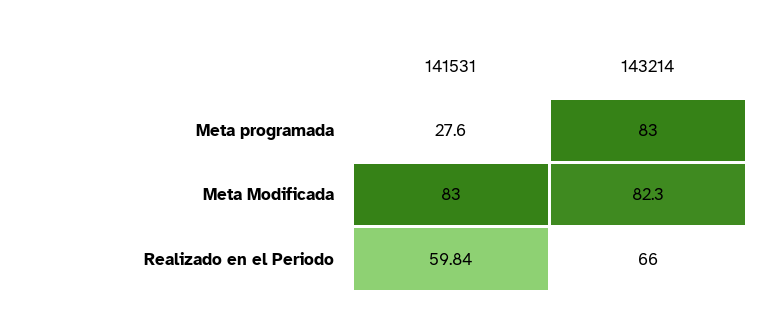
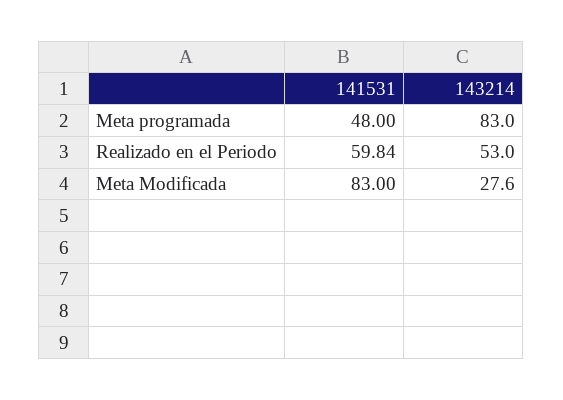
141531, Meta programada: 27.6 -> 48
143214, Meta Modificada: 82.3 -> 27.6
143214, Realizado en el Periodo: 66 -> 53

